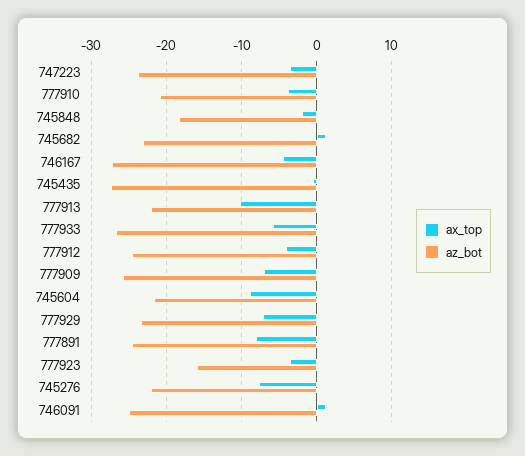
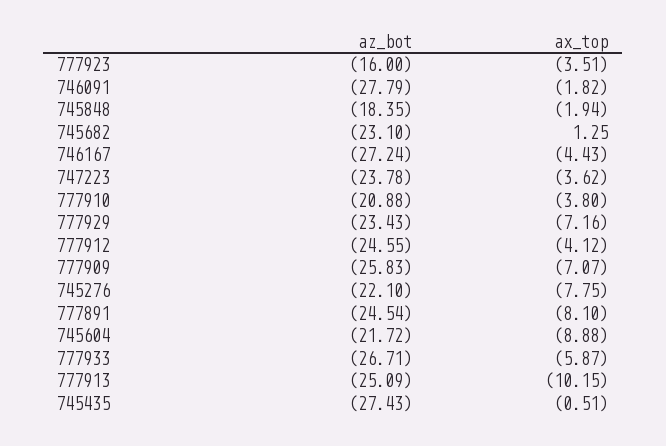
az_bot, 777913: -22 -> -25.09
ax_top, 746091: 1 -> -1.82
az_bot, 746091: -25 -> -27.79

